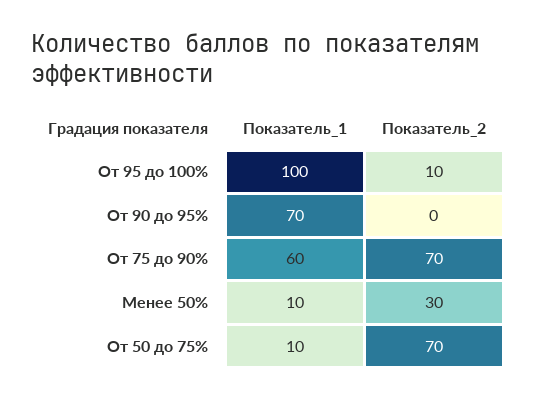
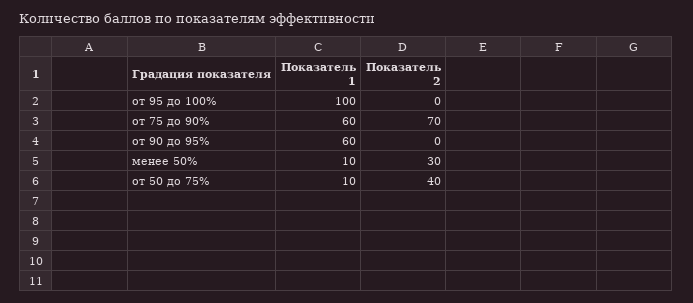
Показатель_2, От 95 до 100%: 10 -> 0
Показатель_1, От 90 до 95%: 70 -> 60
Показатель_2, От 50 до 75%: 70 -> 40

